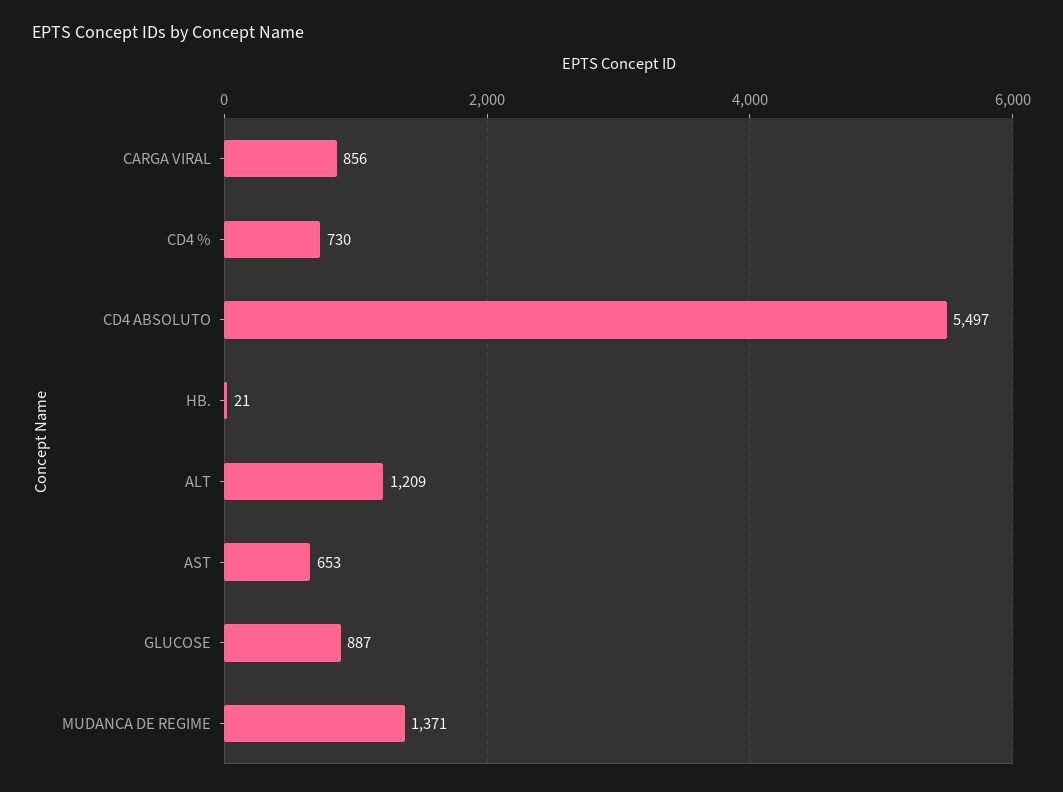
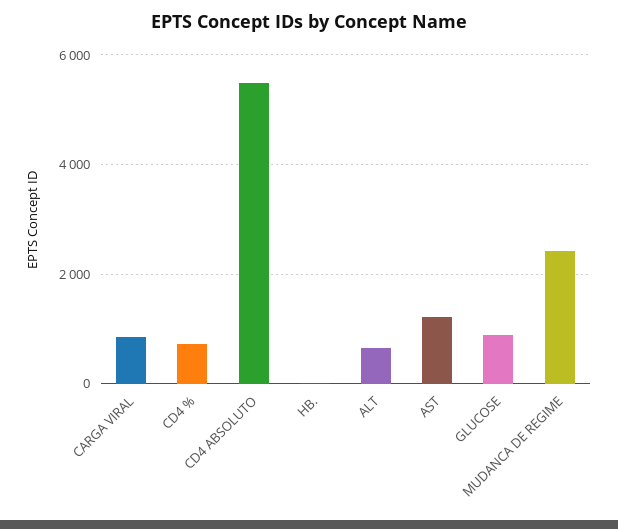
ALT: 1209 -> 600
AST: 653 -> 1200
MUDANCA DE REGIME: 1371 -> 2400

